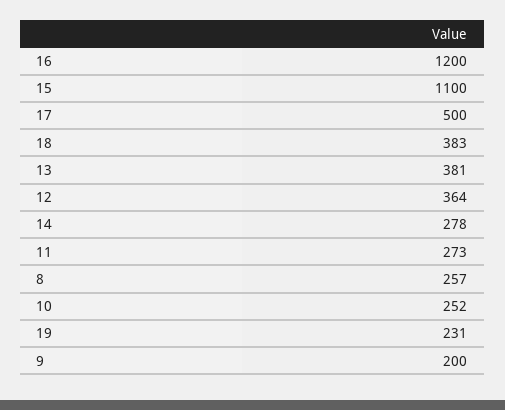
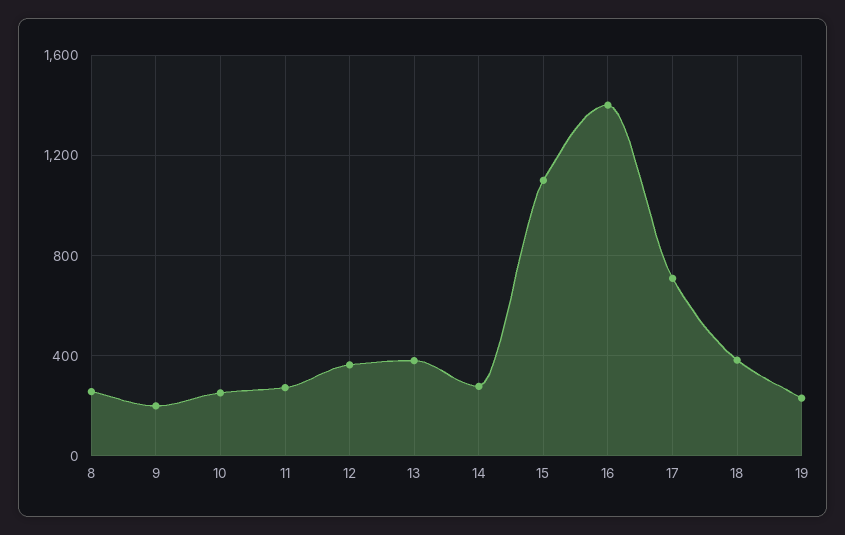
16: 1200 -> 1400
17: 500 -> 700

